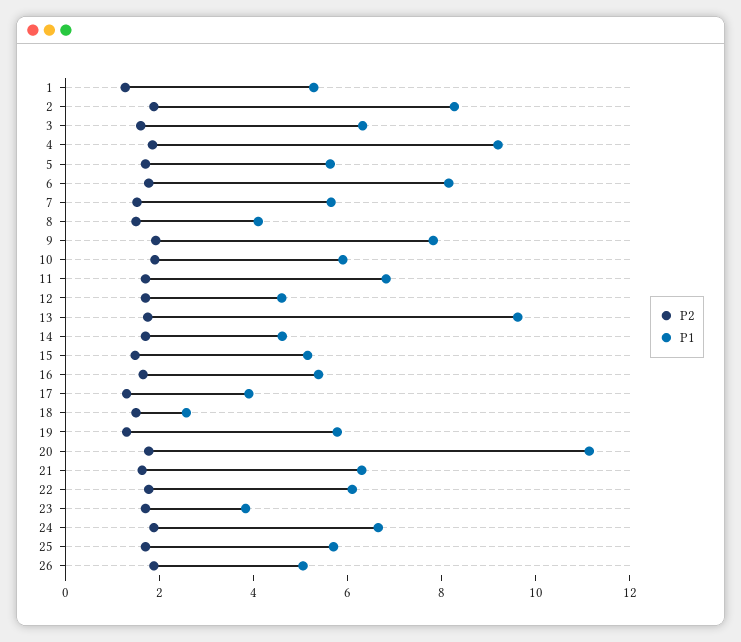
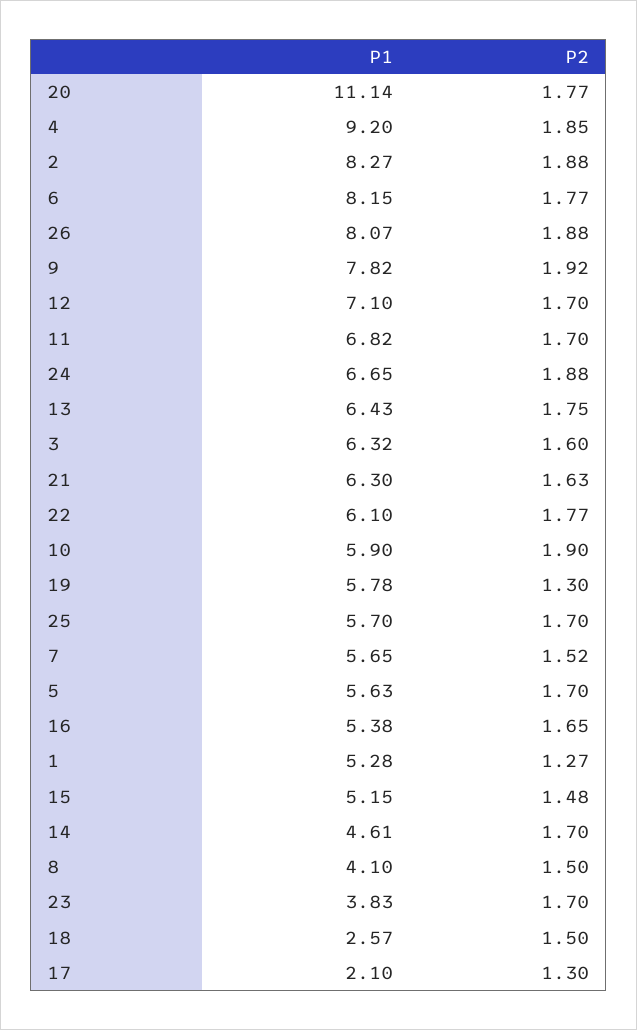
P1, 12: 4.5 -> 7.1
P1, 13: 9.5 -> 6.43
P1, 17: 4 -> 2.1
P1, 26: 5 -> 8.07

